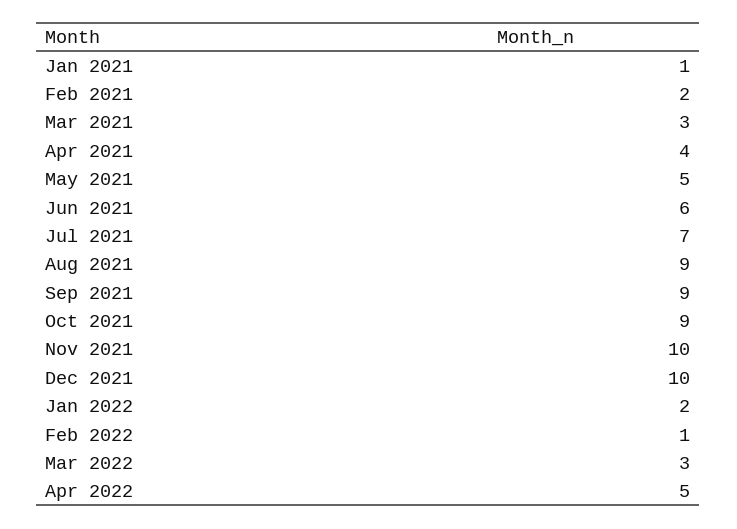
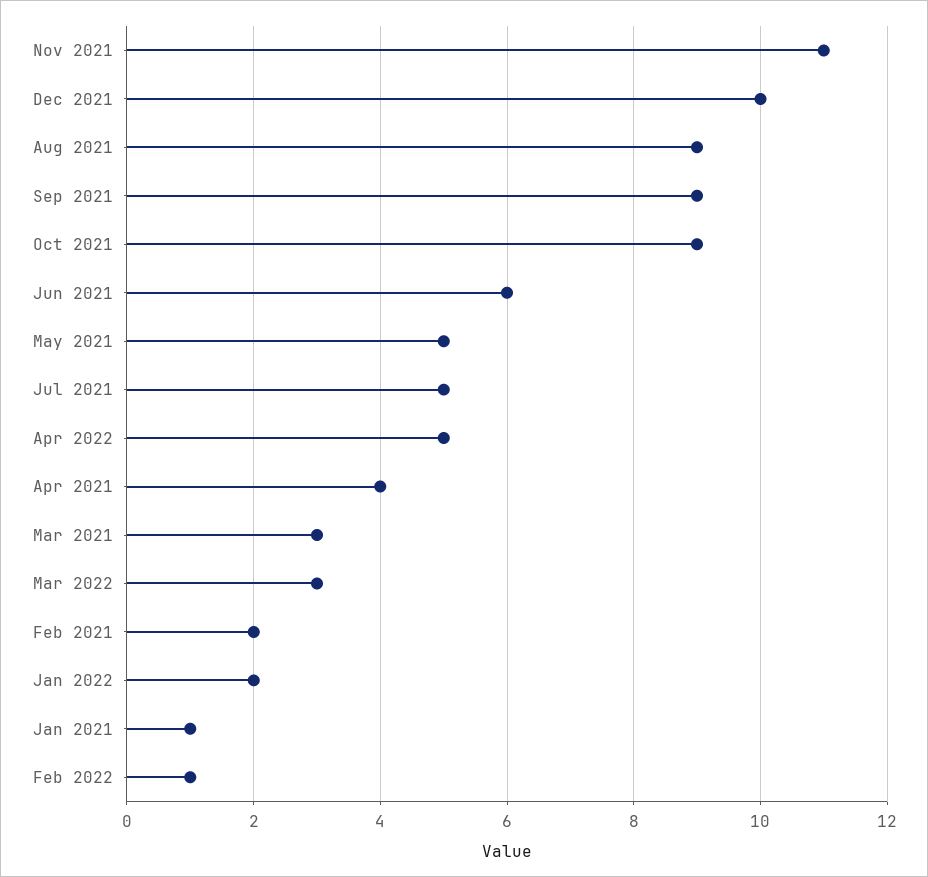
Jul 2021: 7 -> 5
Nov 2021: 10 -> 11

